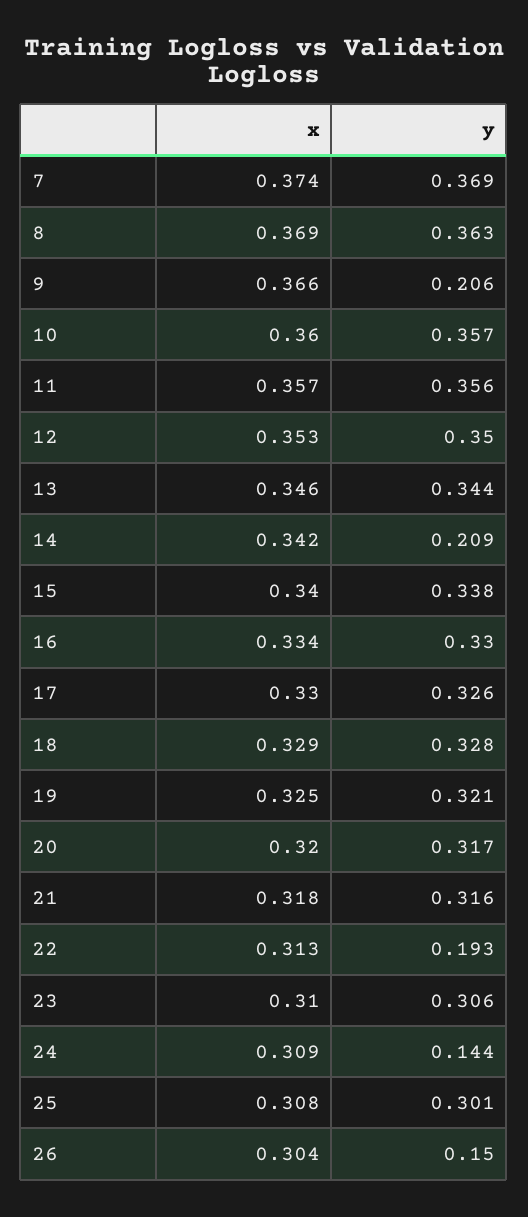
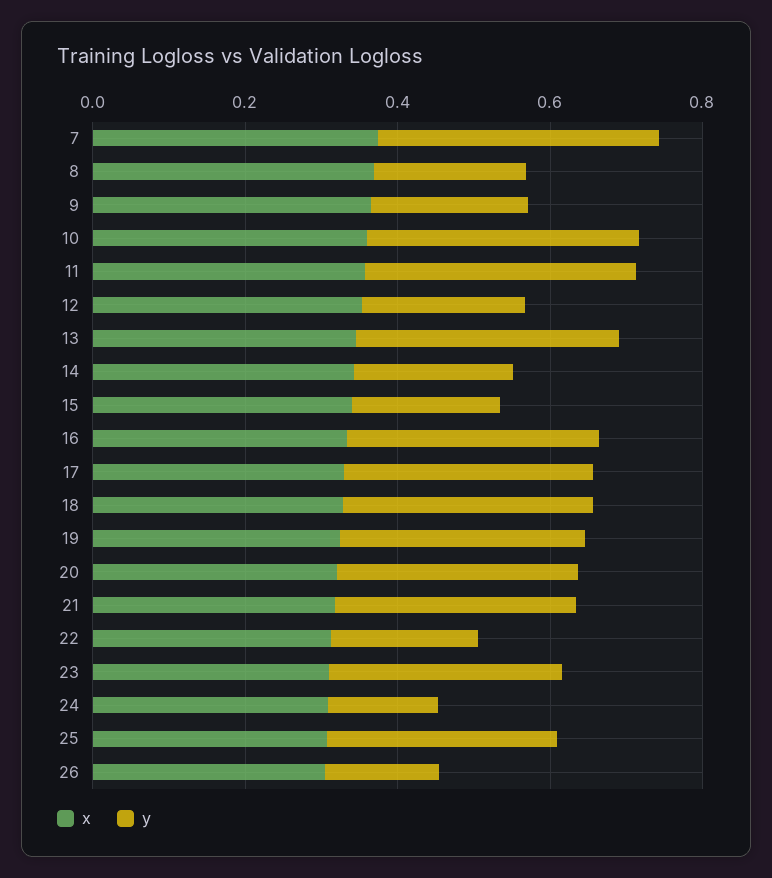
y, 8: 0.363 -> 0.2
y, 12: 0.35 -> 0.2
y, 15: 0.338 -> 0.2

